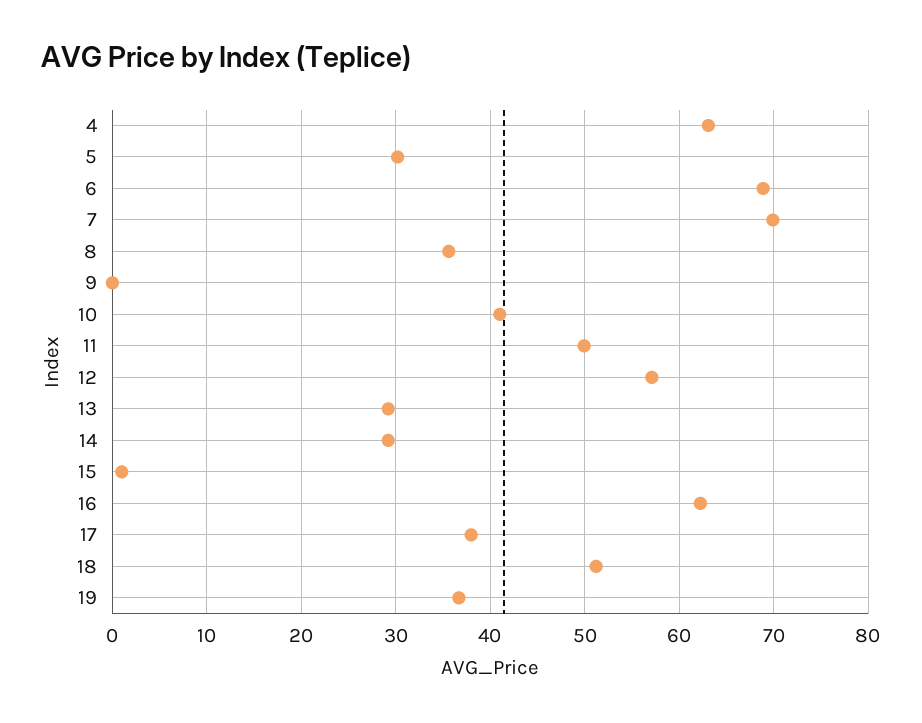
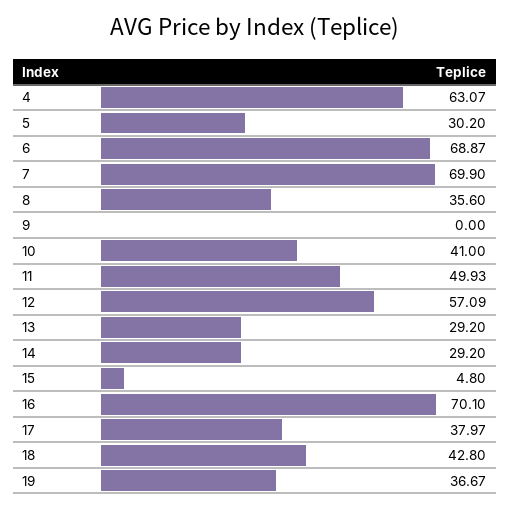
15: 1 -> 4.8
16: 62 -> 70.1
18: 51 -> 42.8

